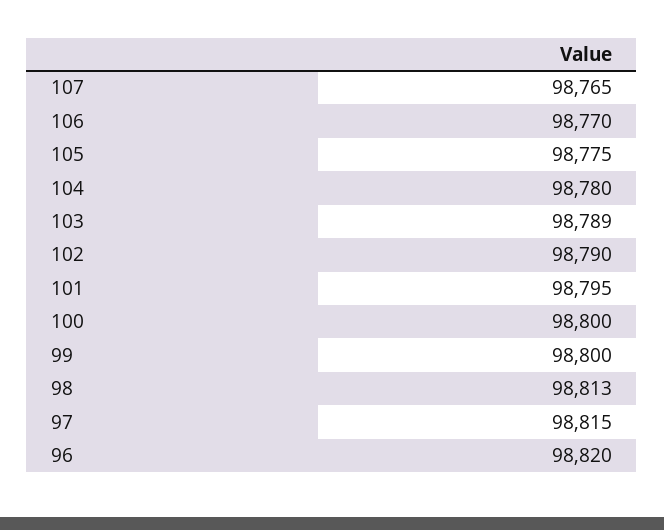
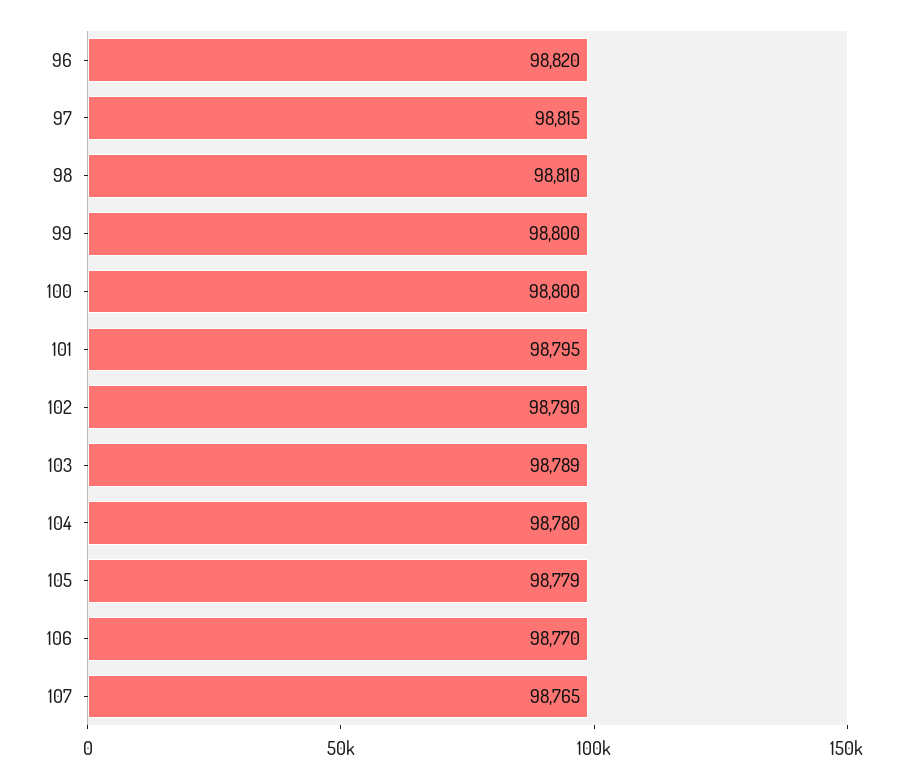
105: 98775 -> 98779
98: 98813 -> 98810

